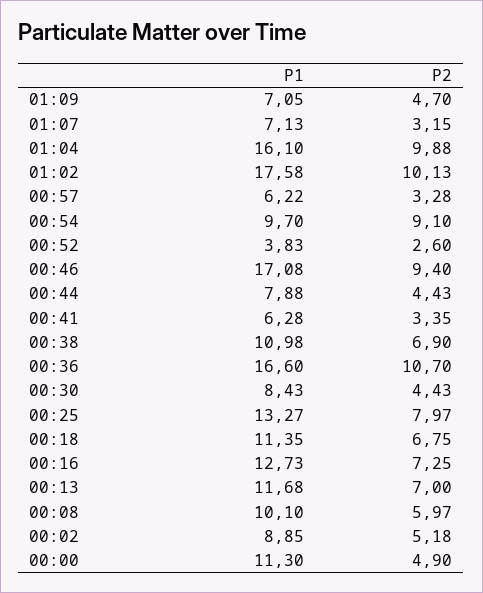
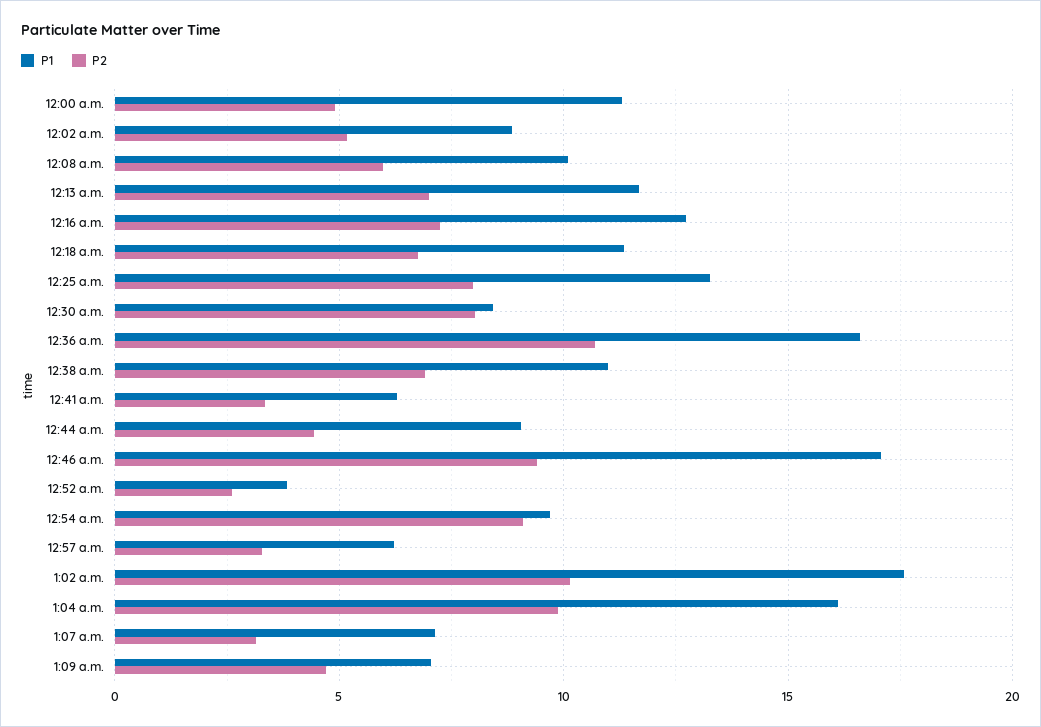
P1, 00:44: 7.88 -> 9
P2, 00:30: 4.43 -> 8

